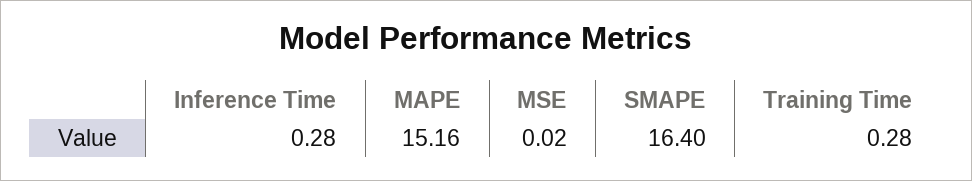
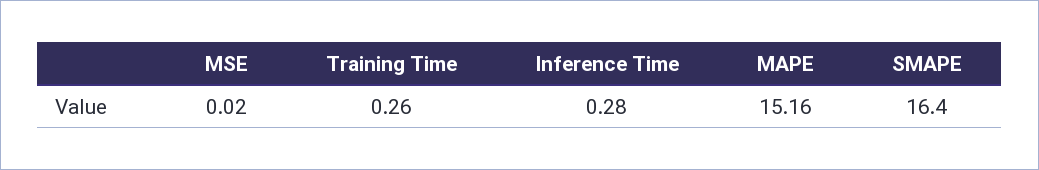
Training Time: 0.28 -> 0.26

